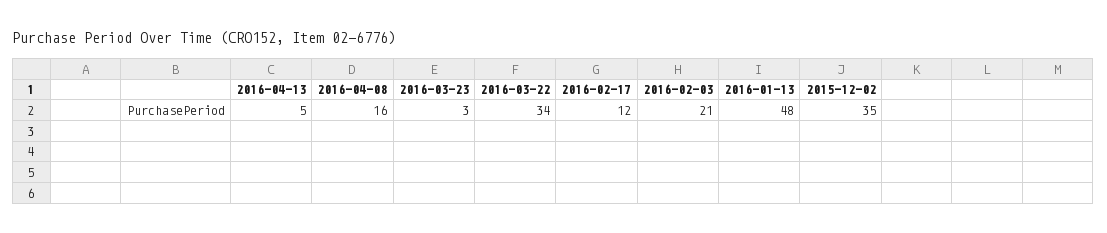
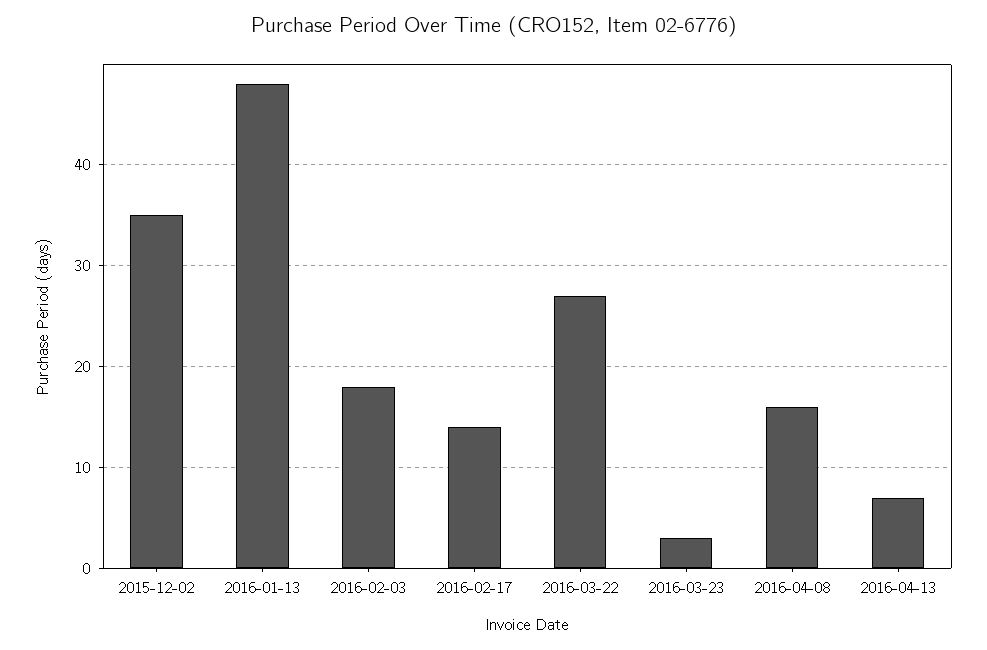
2016-04-13: 5 -> 7
2016-03-22: 34 -> 27
2016-02-17: 12 -> 14
2016-02-03: 21 -> 18

